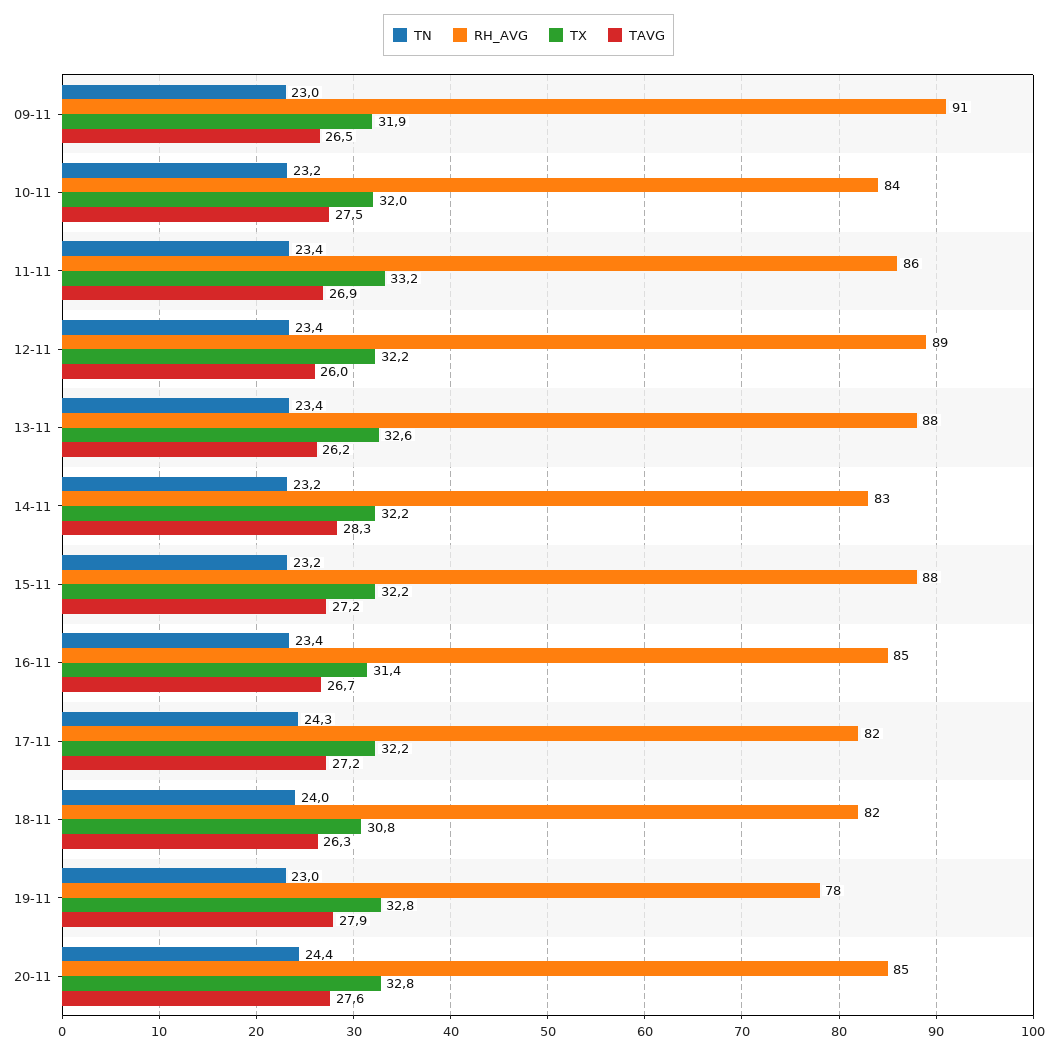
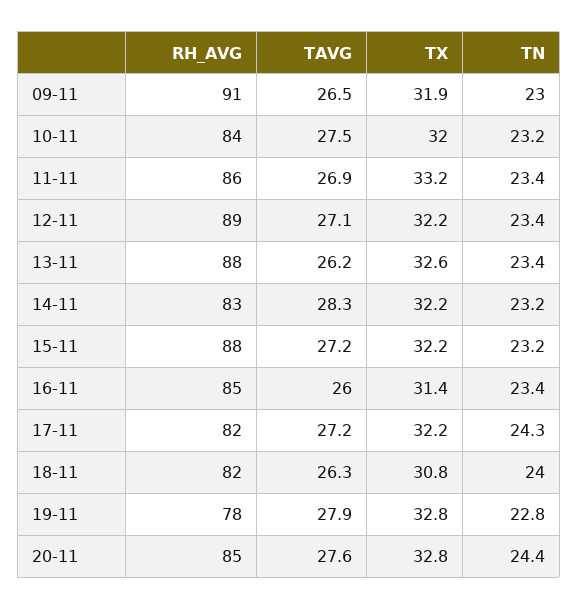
TAVG, 12-11: 26 -> 27.1
TAVG, 16-11: 26.7 -> 26
TN, 19-11: 23 -> 22.8

